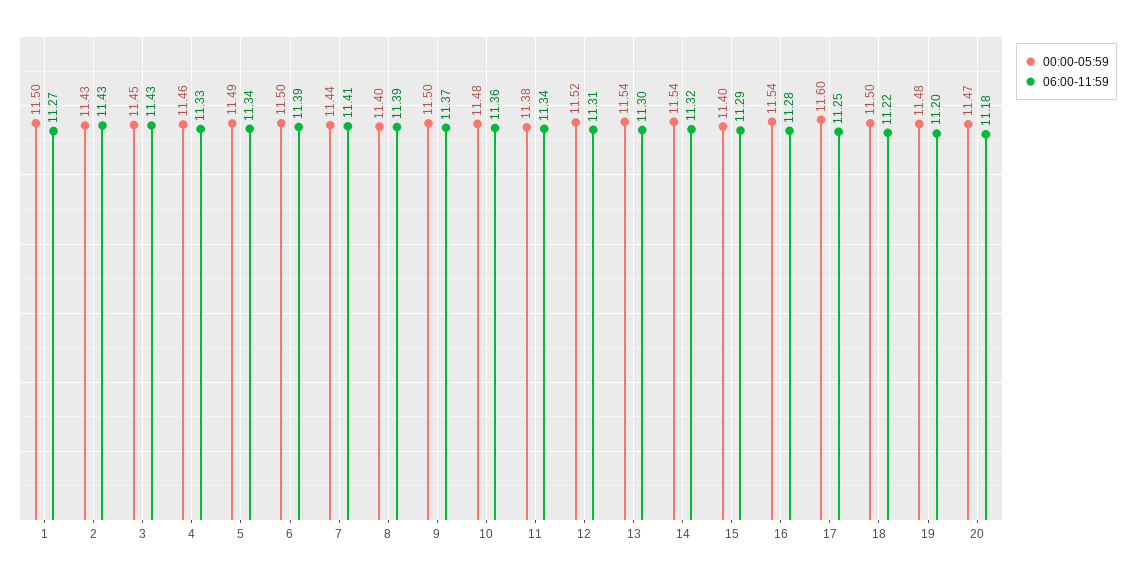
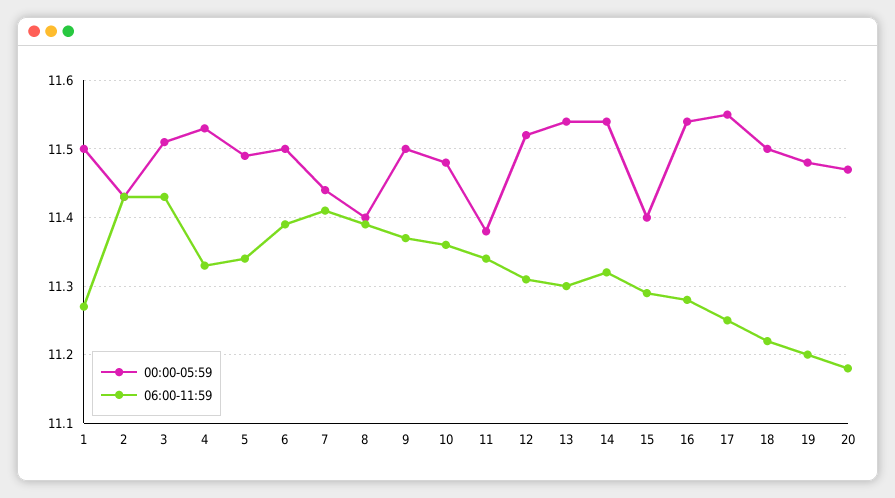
00:00-05:59, 3: 11.45 -> 11.51
00:00-05:59, 4: 11.46 -> 11.53
00:00-05:59, 17: 11.6 -> 11.55

